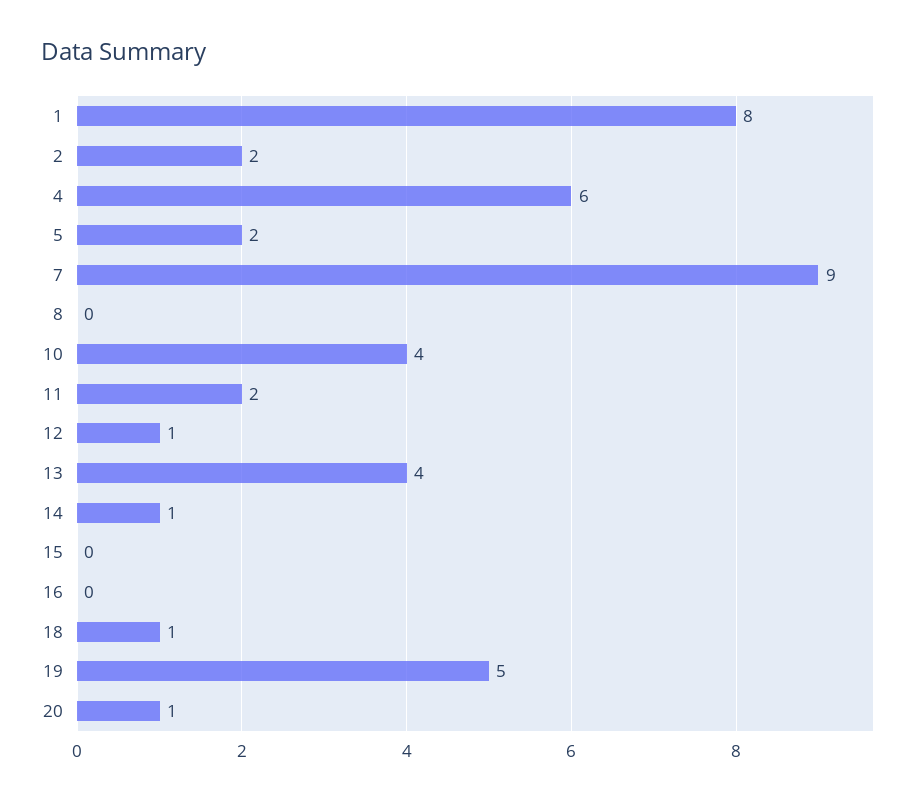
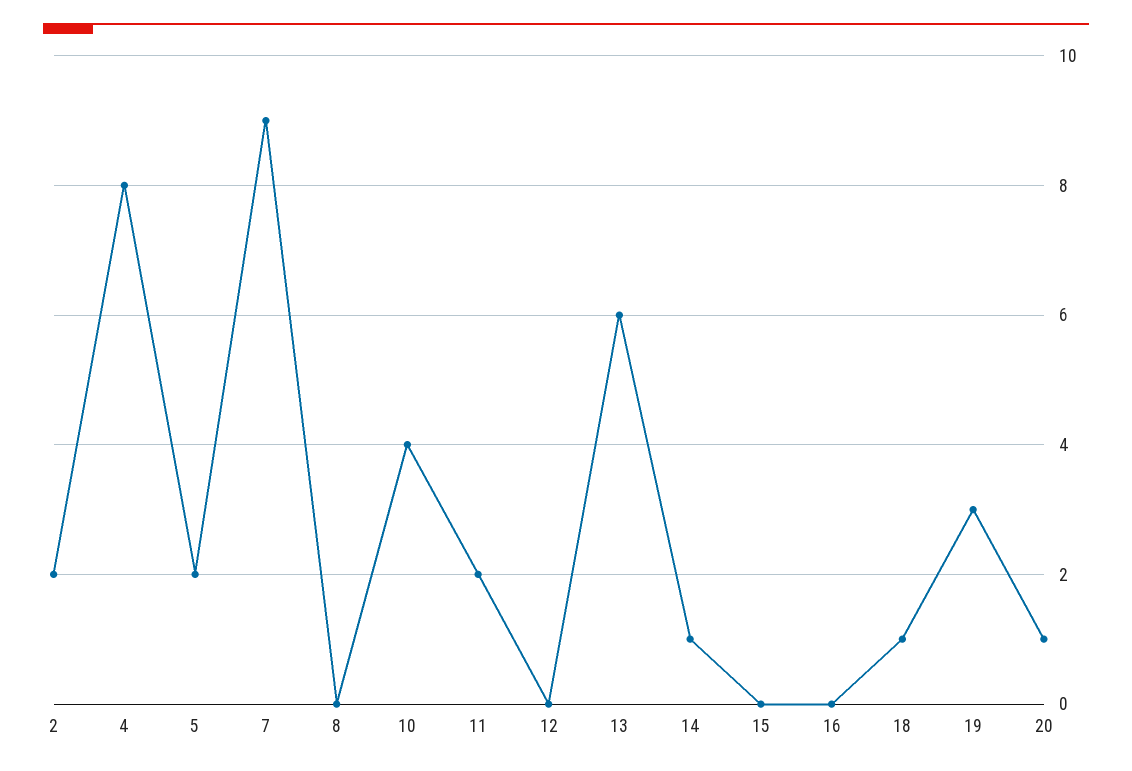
1: 8 -> none
4: 6 -> 8
12: 1 -> 0
13: 4 -> 6
19: 5 -> 3

